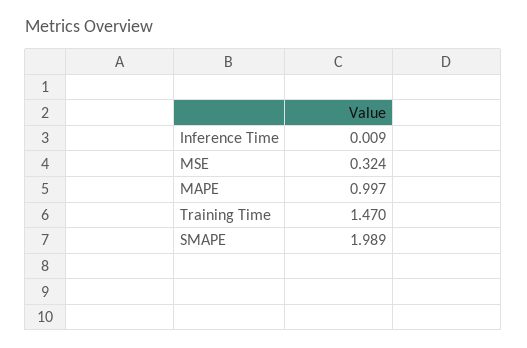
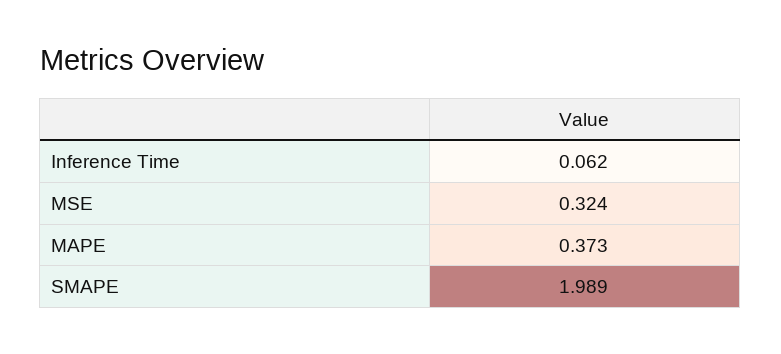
Inference Time: 0.009 -> 0.062
MAPE: 0.997 -> 0.373
Training Time: 1.47 -> none

